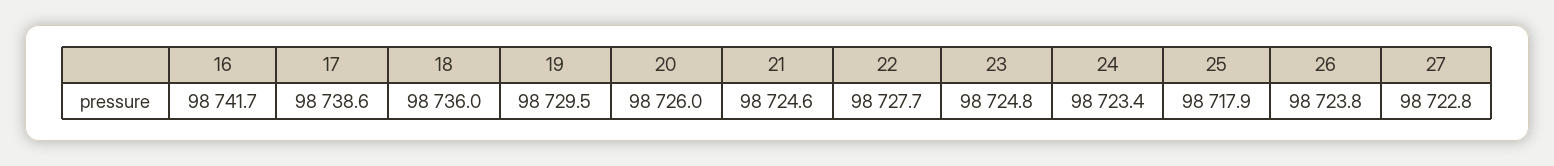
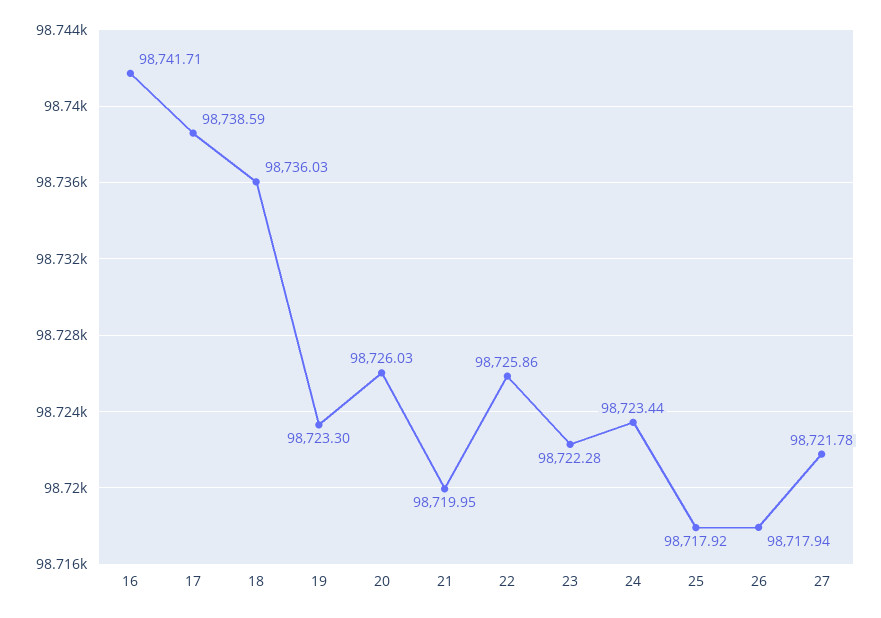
19: 98729.5 -> 98723.3
21: 98724.6 -> 98719.95
22: 98727.7 -> 98725.86
23: 98724.8 -> 98722.28
26: 98723.8 -> 98717.94
27: 98722.8 -> 98721.78

